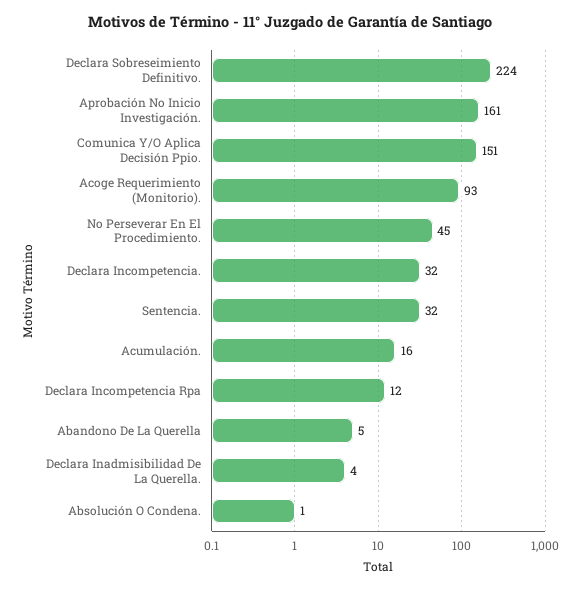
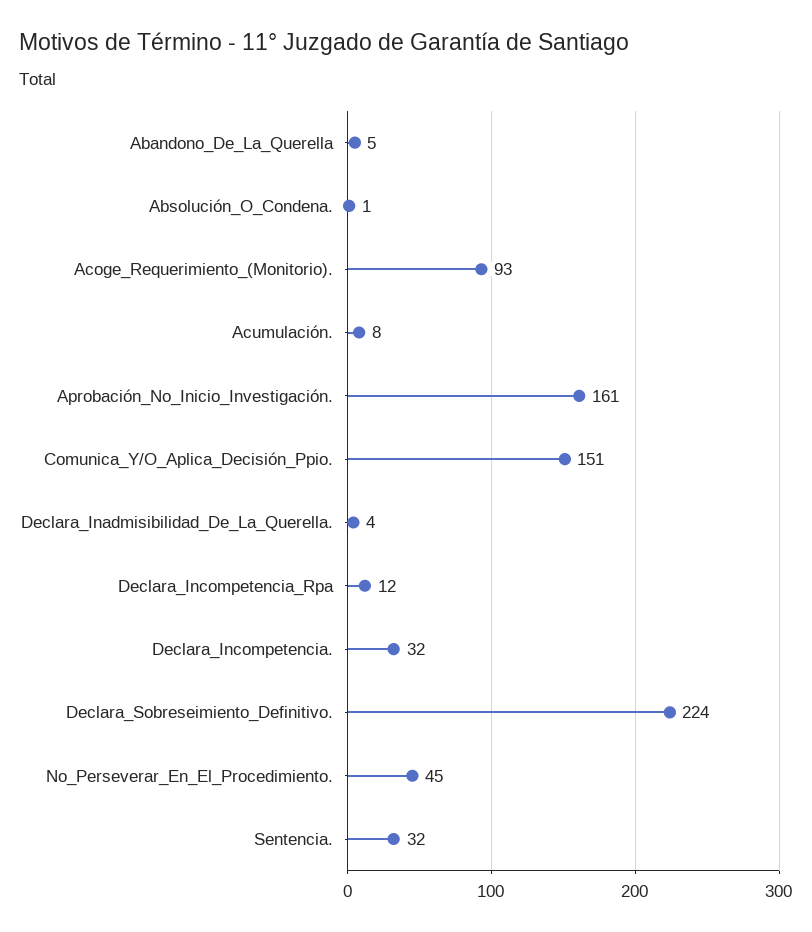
Acumulación.: 16 -> 8

